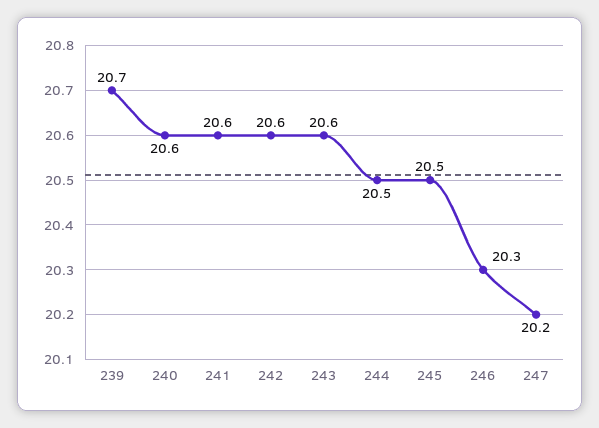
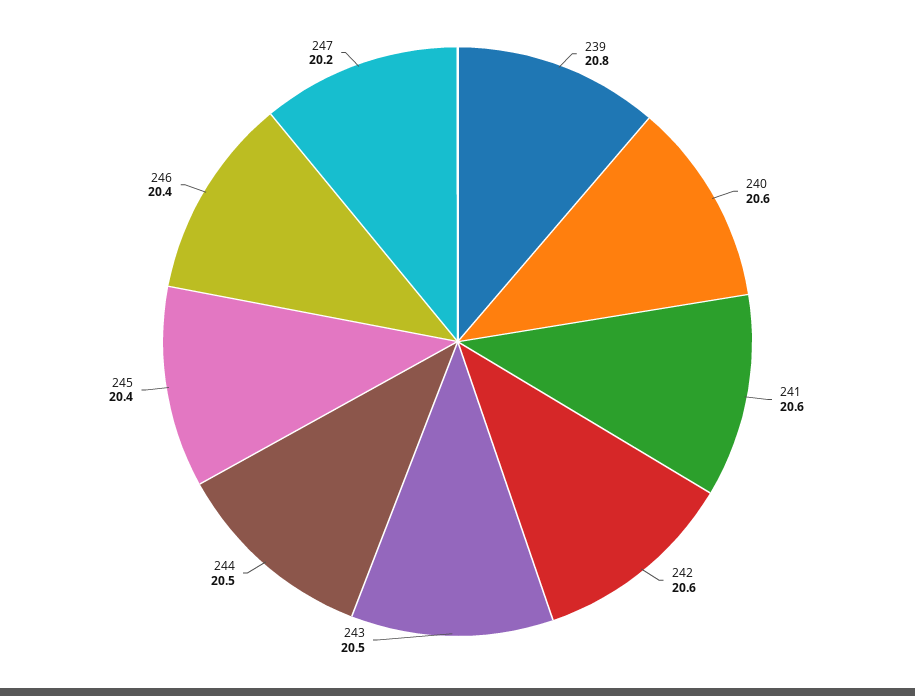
239: 20.7 -> 20.8
243: 20.6 -> 20.5
245: 20.5 -> 20.4
246: 20.3 -> 20.4

